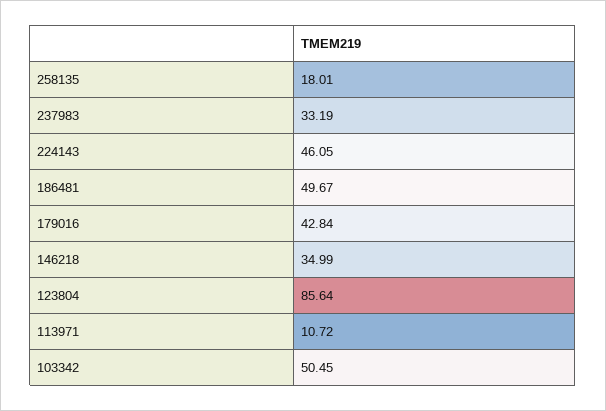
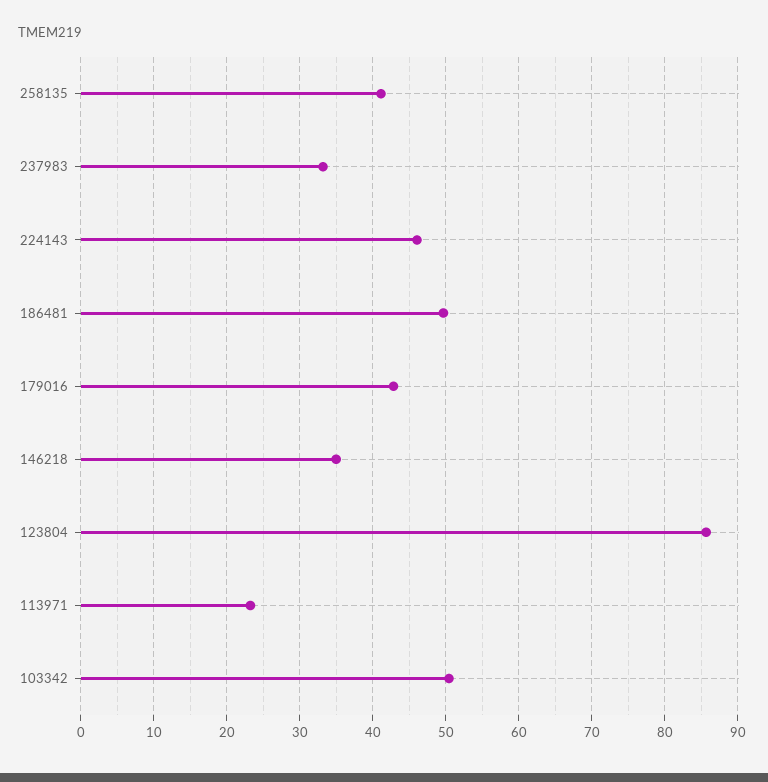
258135: 18.01 -> 41
113971: 10.72 -> 23

